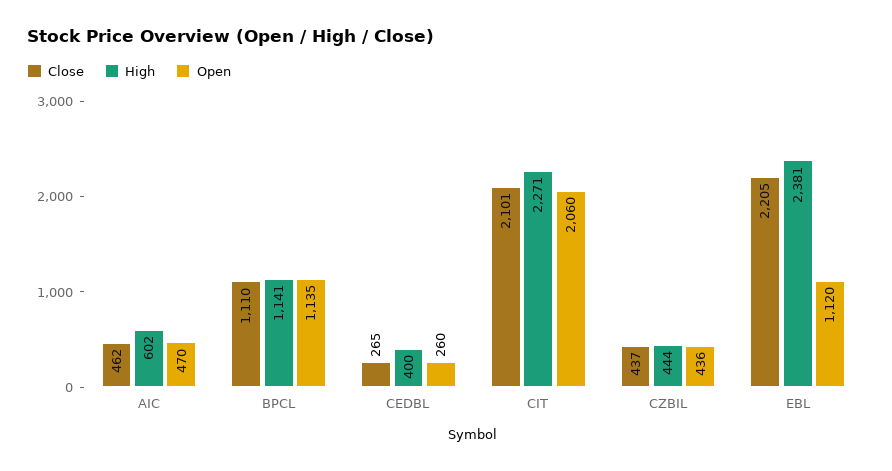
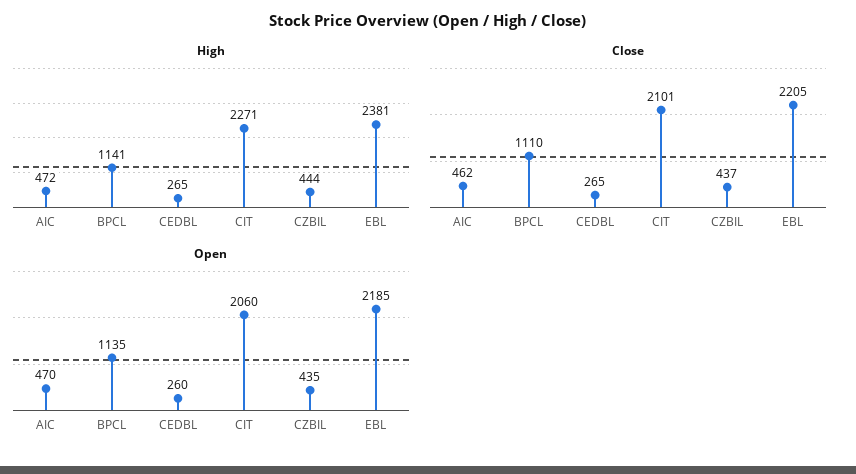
High, AIC: 602 -> 472
High, CEDBL: 400 -> 265
Open, CZBIL: 436 -> 435
Open, EBL: 1120 -> 2185

